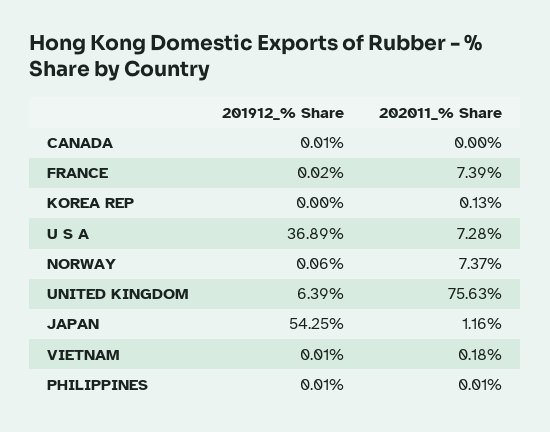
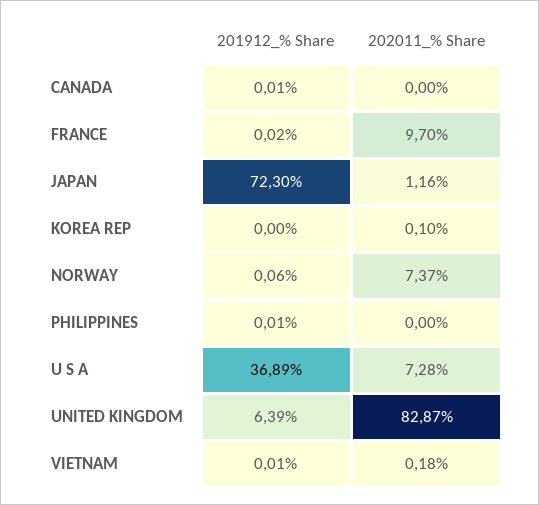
202011_% Share, FRANCE: 7.39 -> 9.7
202011_% Share, KOREA REP: 0.13 -> 0.1
202011_% Share, UNITED KINGDOM: 75.63 -> 82.87
201912_% Share, JAPAN: 54.25 -> 72.3
202011_% Share, PHILIPPINES: 0.01 -> 0

